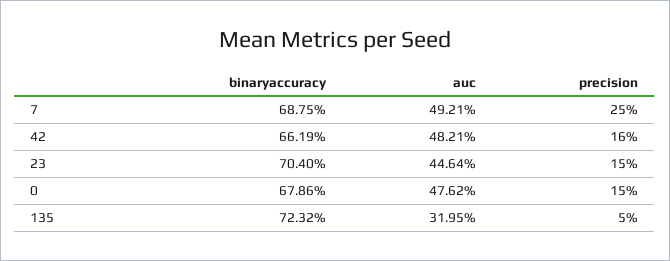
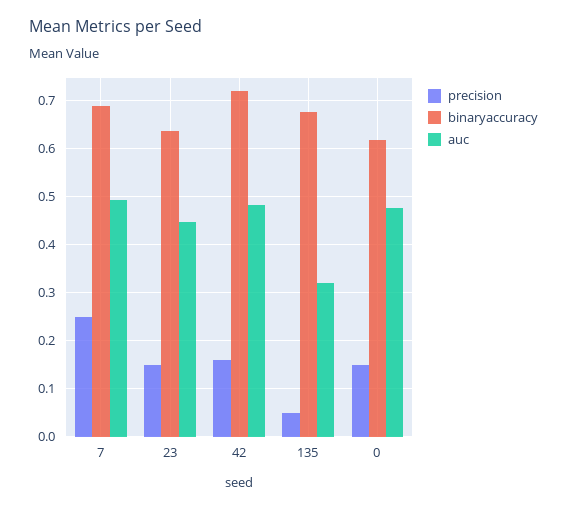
binaryaccuracy, 42: 0.6619 -> 0.72
binaryaccuracy, 23: 0.704 -> 0.64
binaryaccuracy, 0: 0.6786 -> 0.62
binaryaccuracy, 135: 0.7232 -> 0.68

